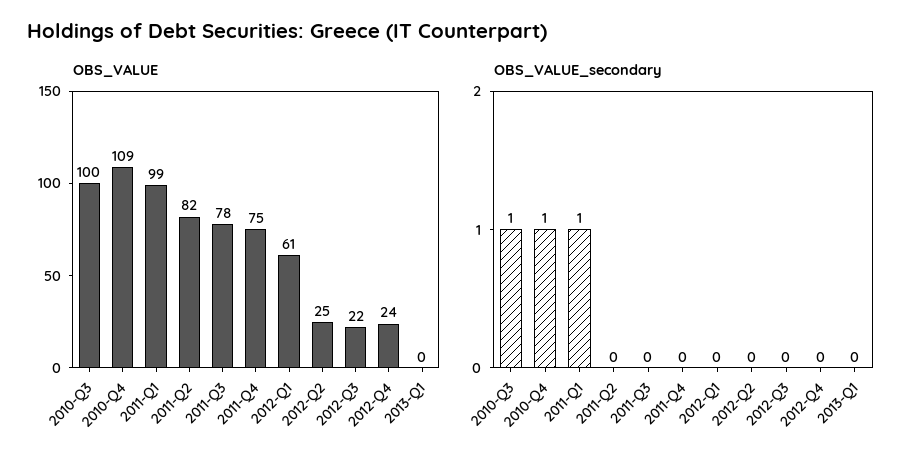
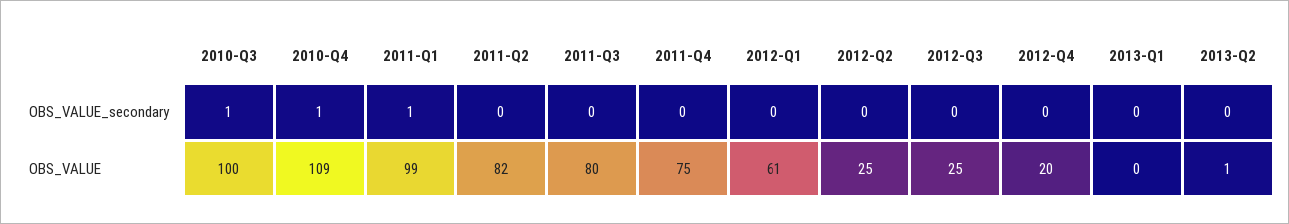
OBS_VALUE, 2011-Q3: 78 -> 80
OBS_VALUE, 2012-Q3: 22 -> 25
OBS_VALUE, 2012-Q4: 24 -> 20
OBS_VALUE_secondary, 2013-Q2: none -> 0
OBS_VALUE, 2013-Q2: none -> 1

